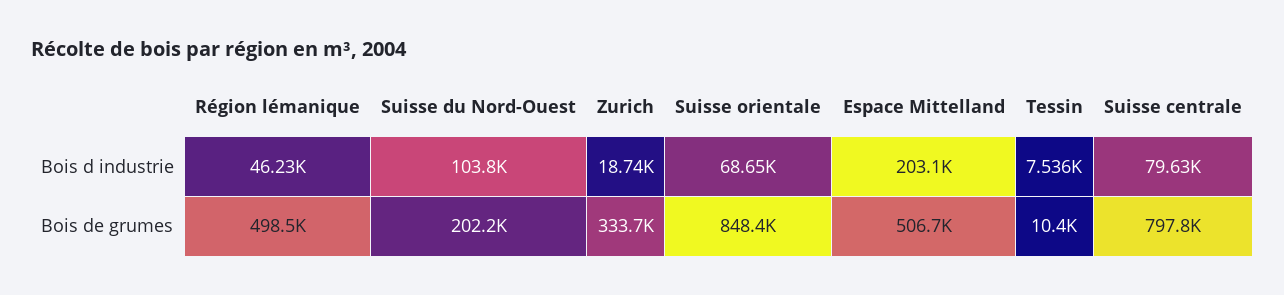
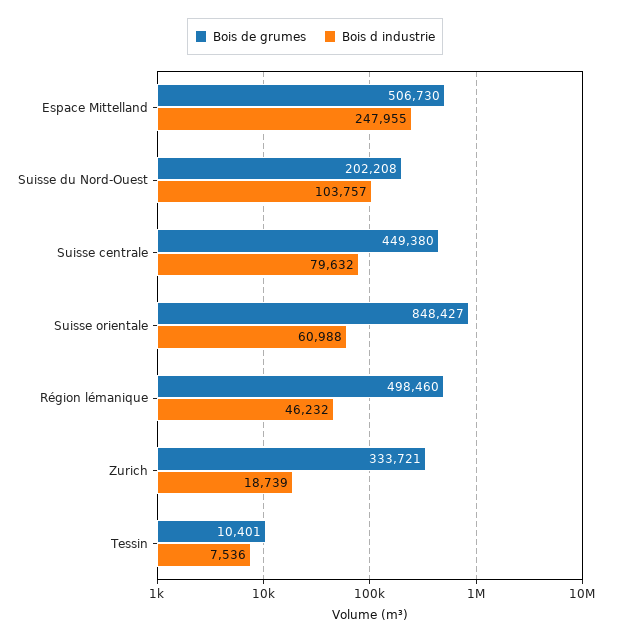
Bois d industrie, Suisse orientale: 68650 -> 60988
Bois d industrie, Espace Mittelland: 203100 -> 247955
Bois de grumes, Suisse centrale: 797800 -> 449380

